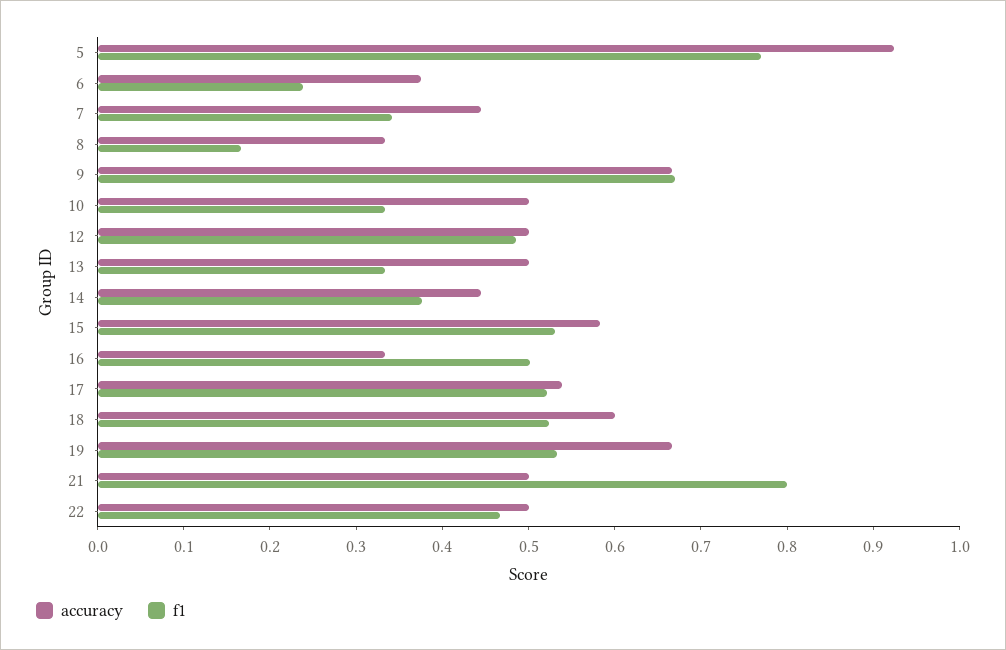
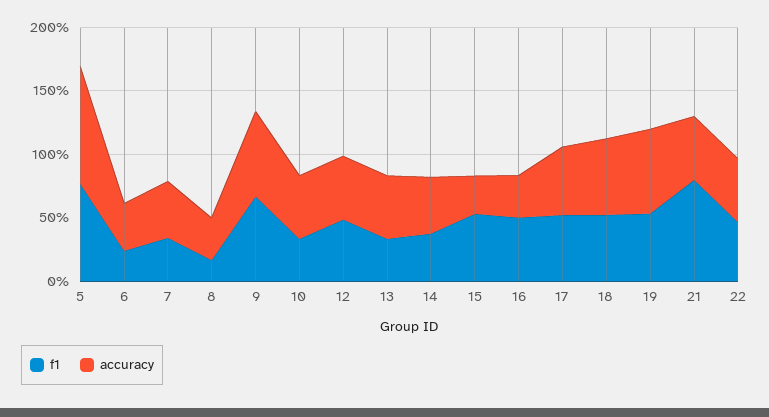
accuracy, 15: 0.58 -> 0.3

